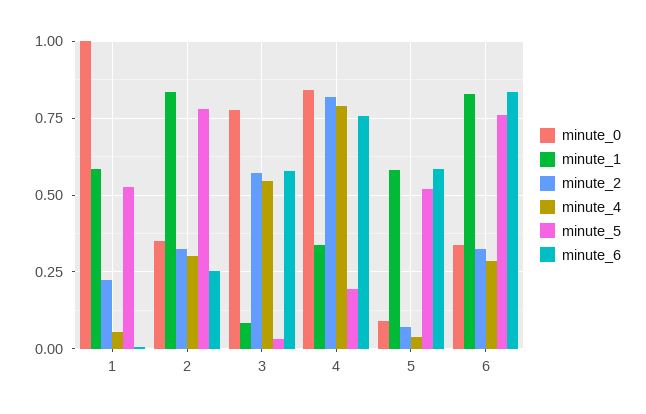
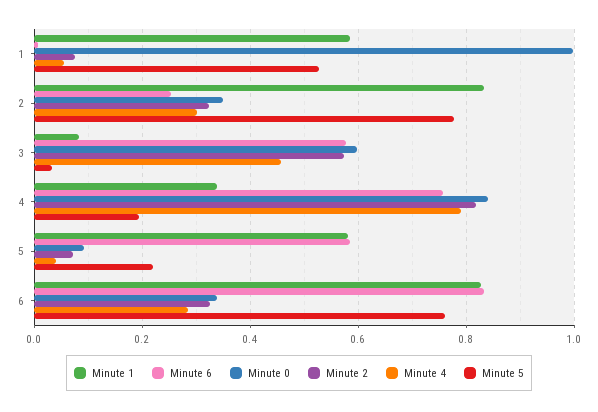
minute_2, 1: 0.225 -> 0.08
minute_0, 3: 0.775 -> 0.6
minute_4, 3: 0.55 -> 0.46
minute_5, 5: 0.525 -> 0.22

